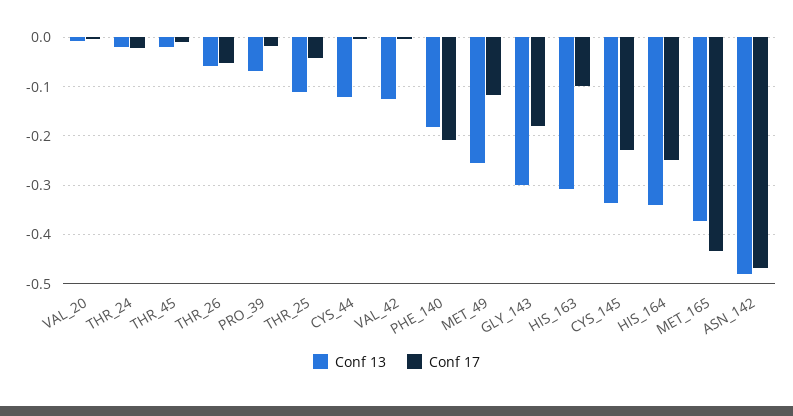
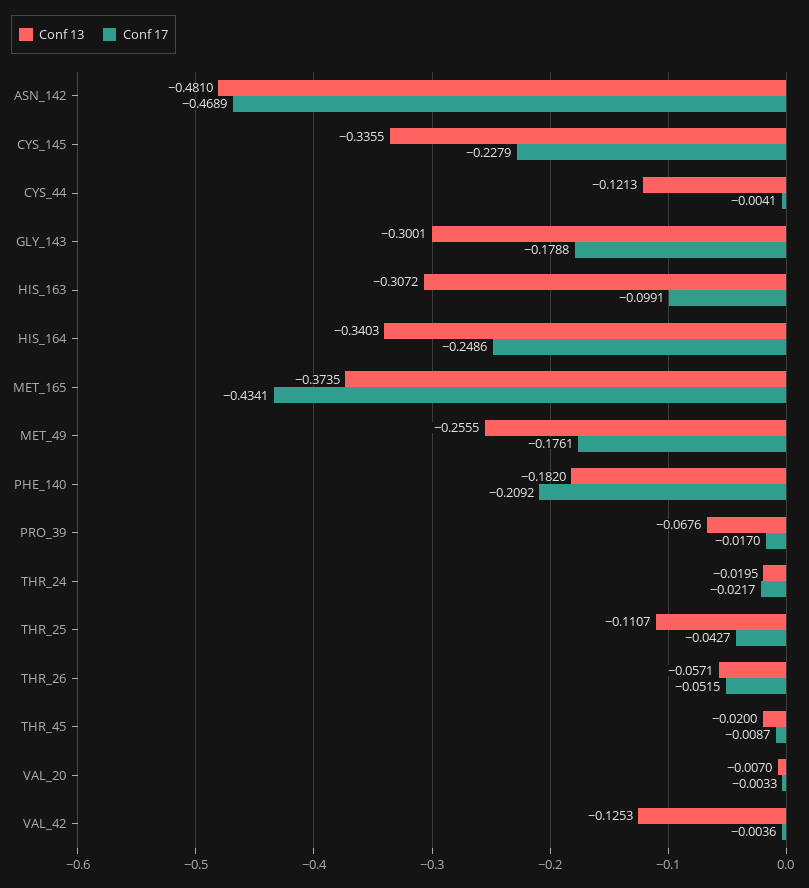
Conf 17, MET_49: -0.12 -> -0.1761

